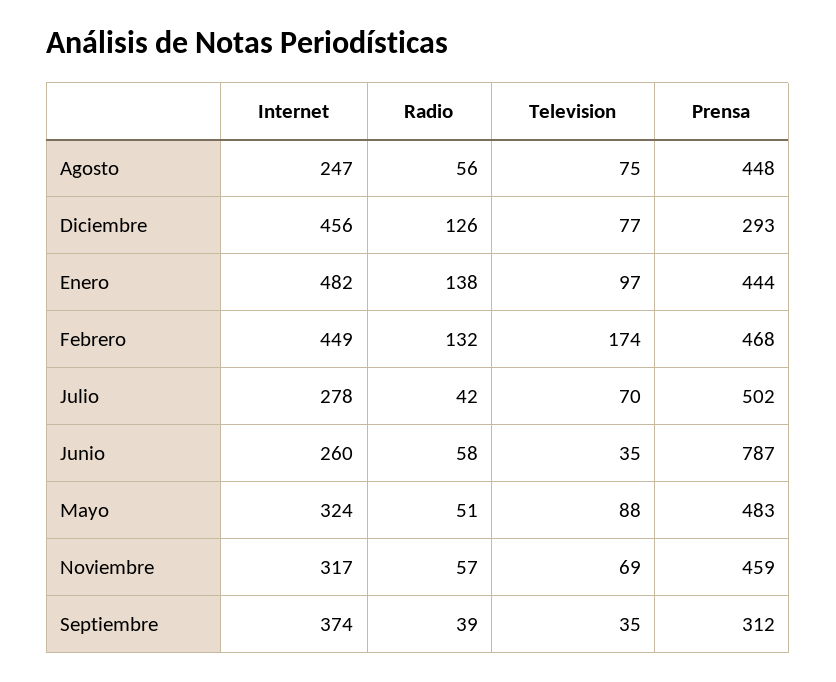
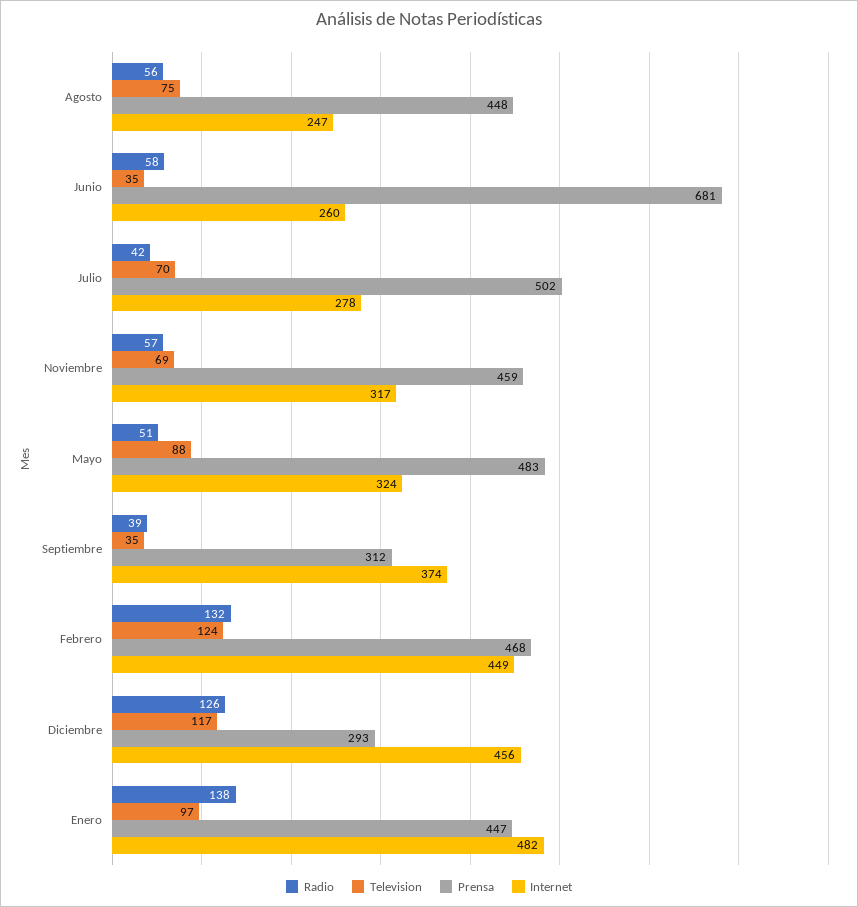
Television, Diciembre: 77 -> 117
Prensa, Enero: 444 -> 447
Television, Febrero: 174 -> 124
Prensa, Junio: 787 -> 681

